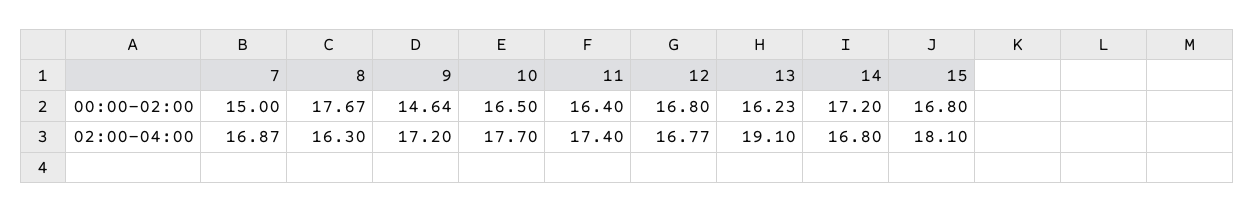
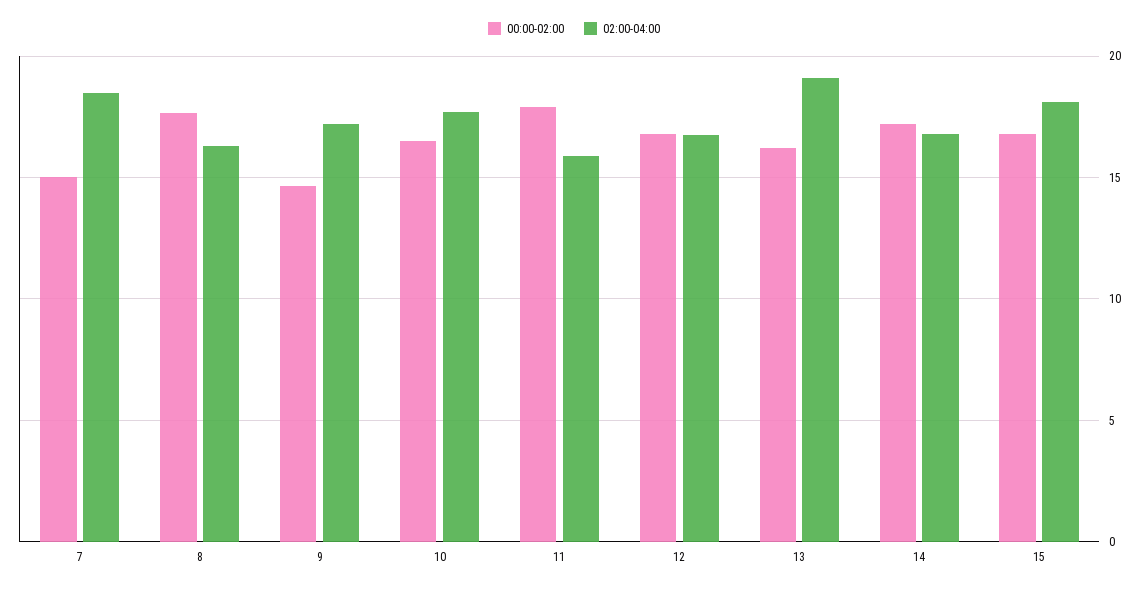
00:00-02:00, 11: 16.4 -> 18
02:00-04:00, 7: 16.87 -> 18.5
02:00-04:00, 11: 17.4 -> 16

